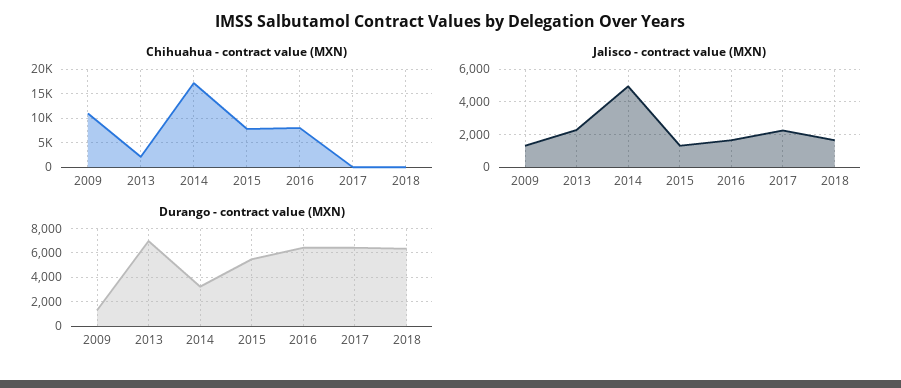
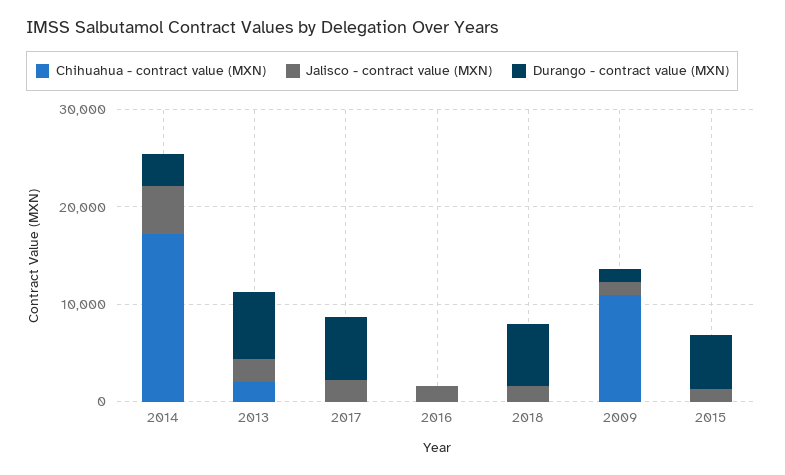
Chihuahua - contract value (MXN), 2015: 7500 -> 0
Chihuahua - contract value (MXN), 2016: 7500 -> 0
Durango - contract value (MXN), 2016: 6500 -> 0

